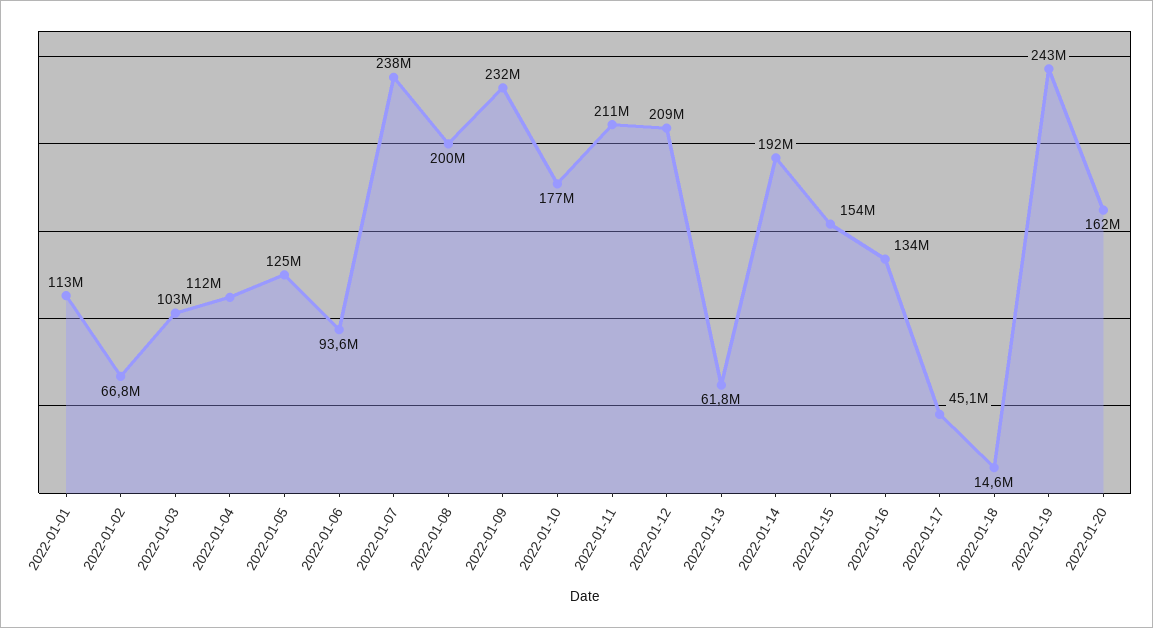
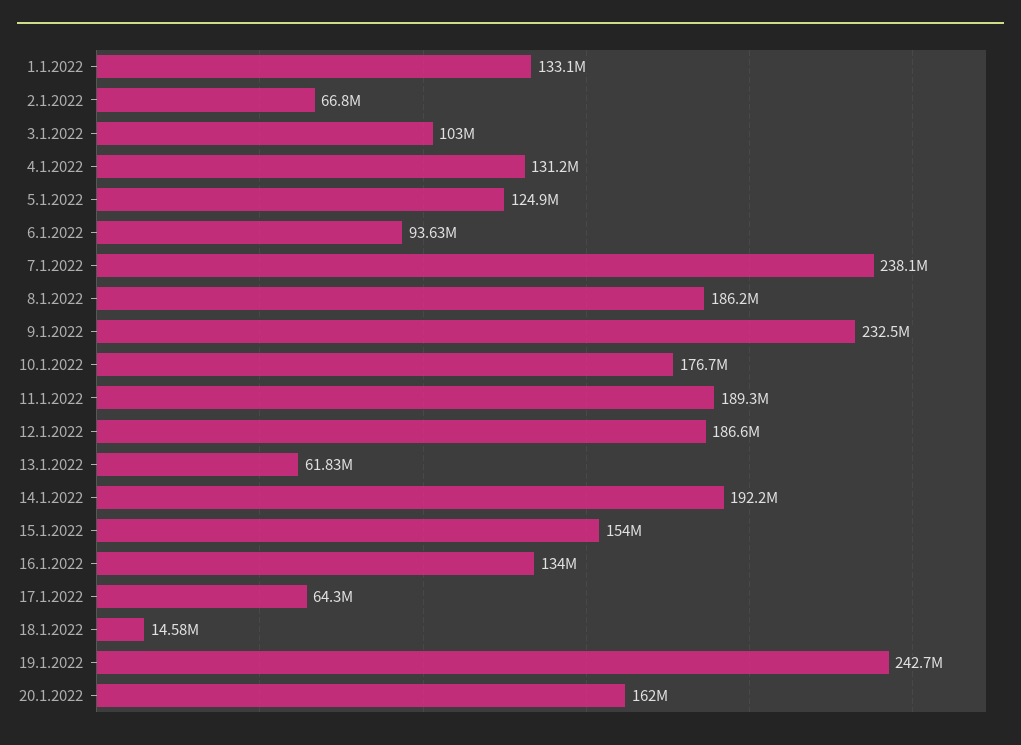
2022-01-01: 113000000 -> 133100000
2022-01-04: 112000000 -> 131200000
2022-01-08: 200000000 -> 186200000
2022-01-11: 211000000 -> 189300000
2022-01-12: 209000000 -> 186600000
2022-01-17: 45100000 -> 64300000

